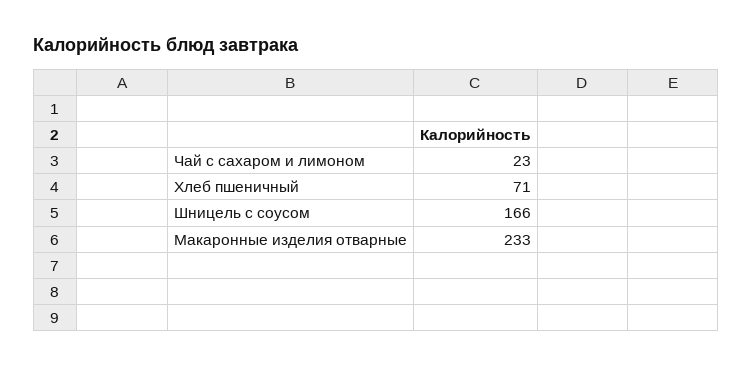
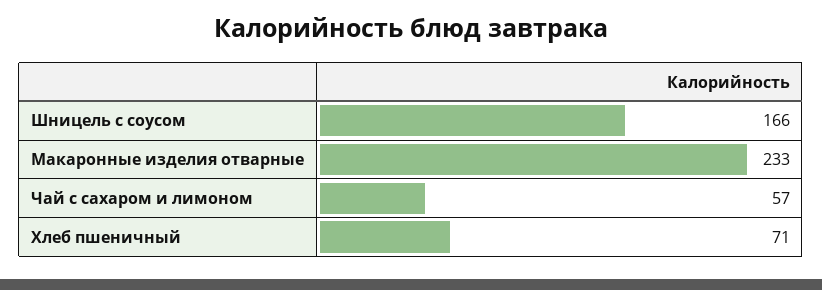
Чай с сахаром и лимоном: 23 -> 57

